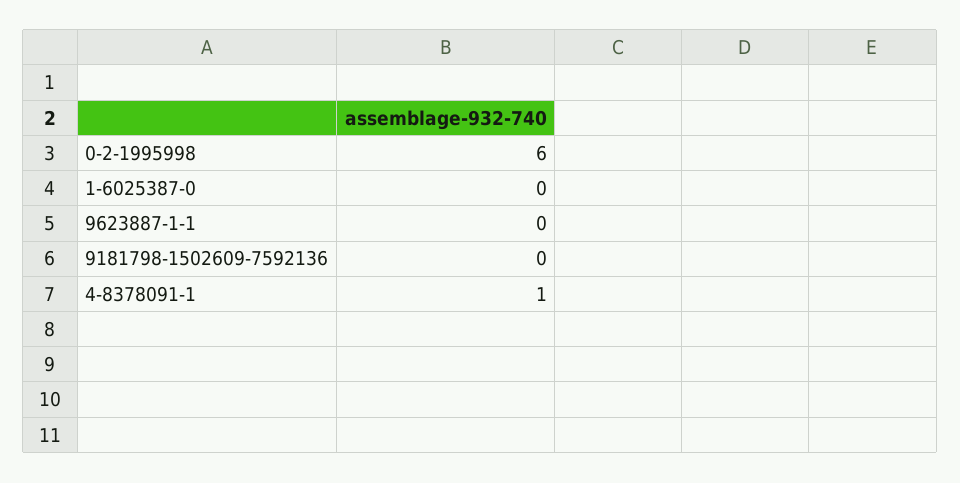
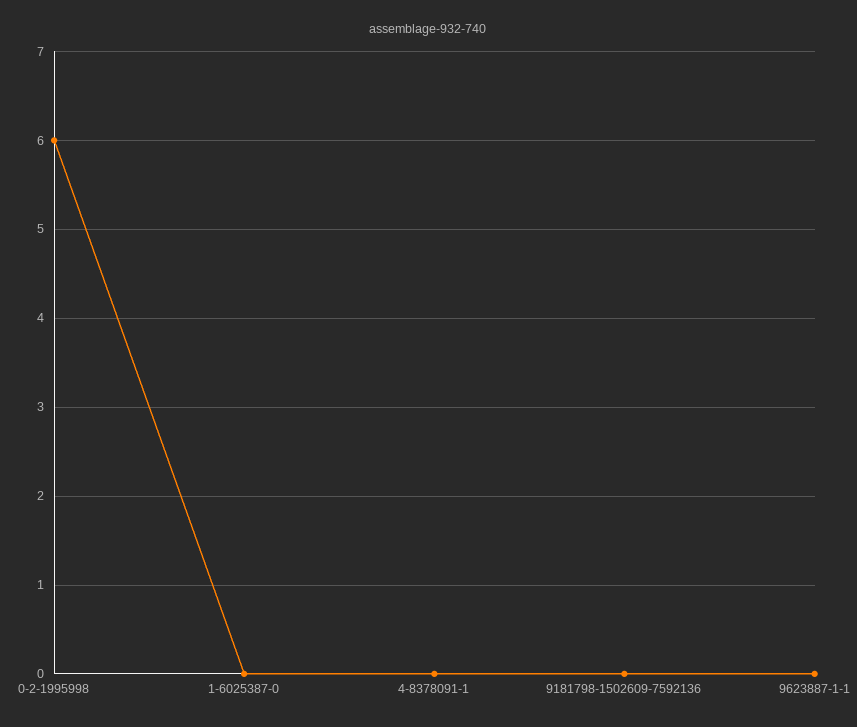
4-8378091-1: 1 -> 0

